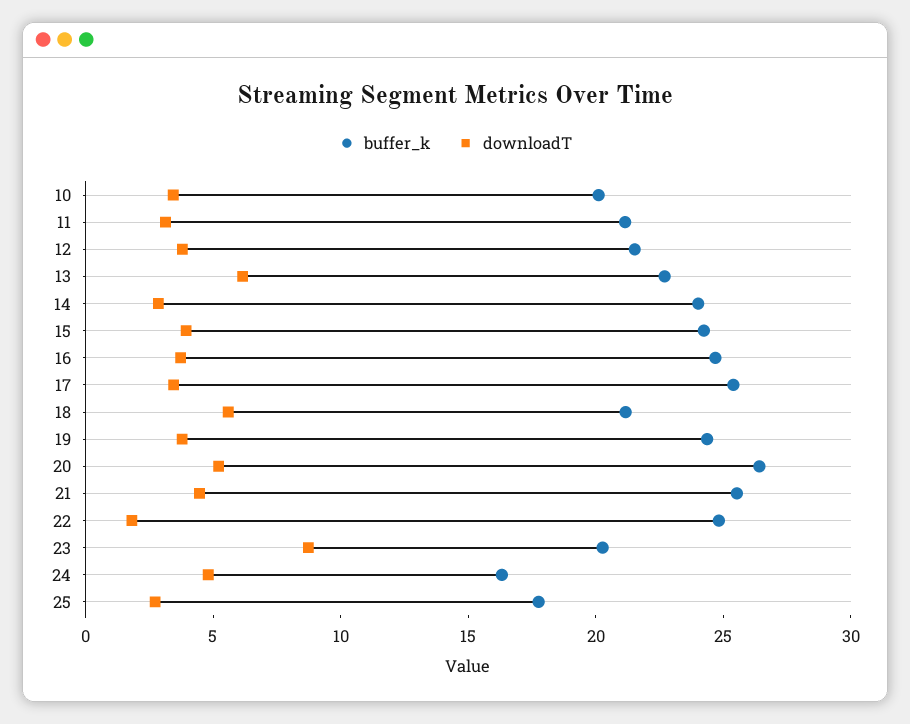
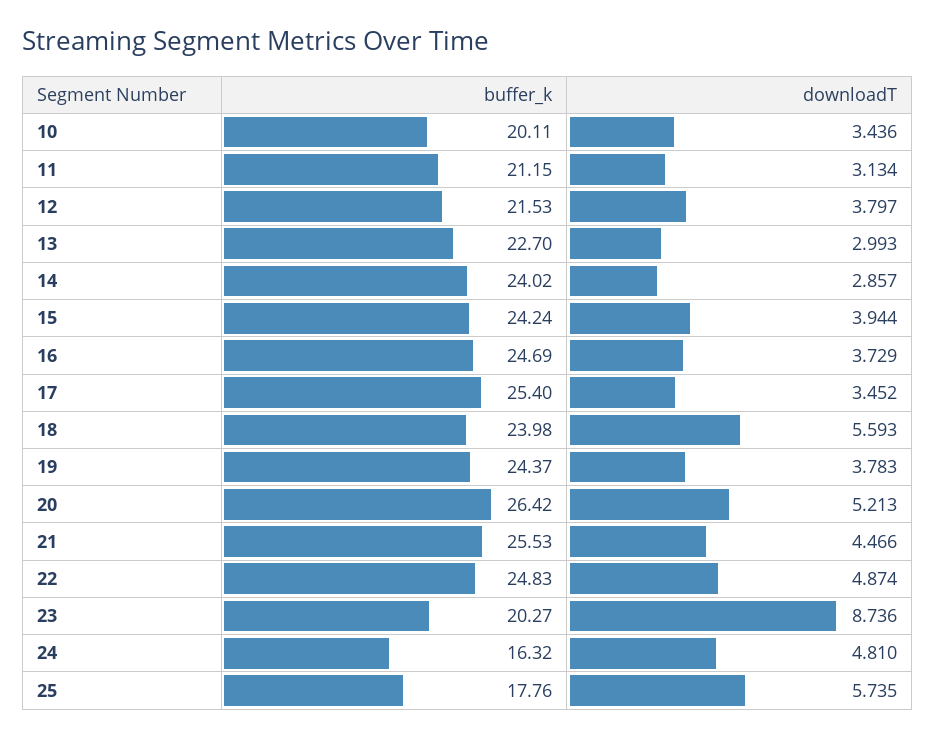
downloadT, 13: 6 -> 2.993
buffer_k, 18: 21 -> 23.98
downloadT, 22: 2 -> 4.874
downloadT, 25: 3 -> 5.735

